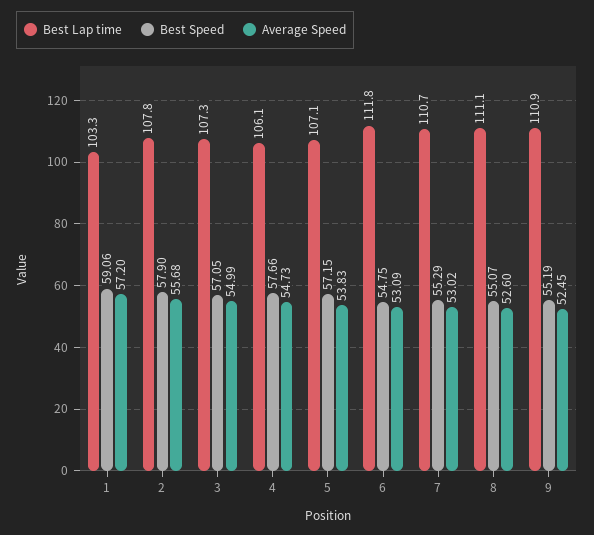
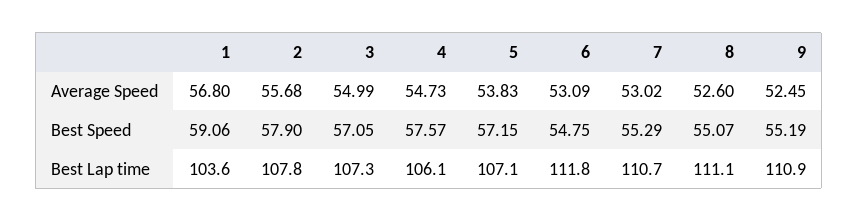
Best Lap time, 1: 103.3 -> 103.6
Average Speed, 1: 57.2 -> 56.8
Best Speed, 4: 57.66 -> 57.57

